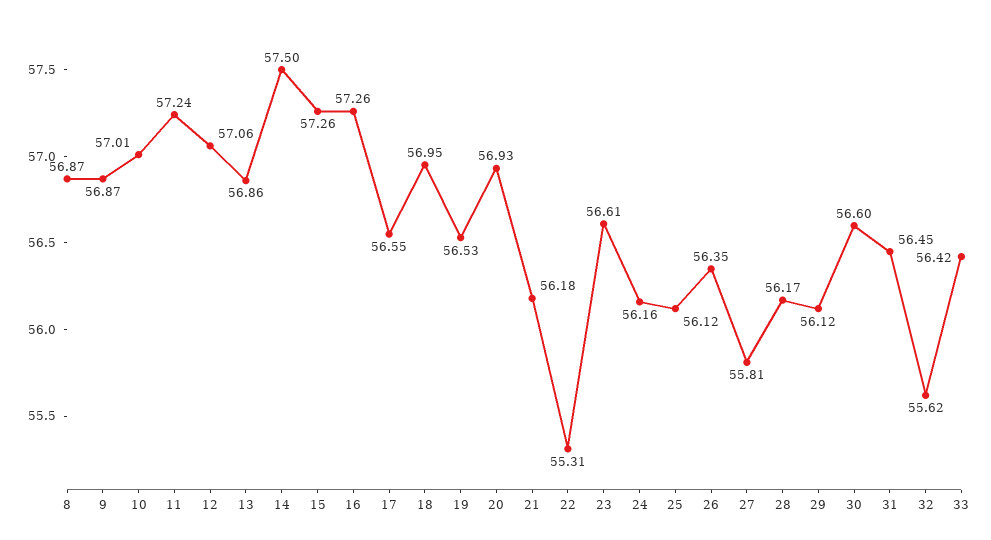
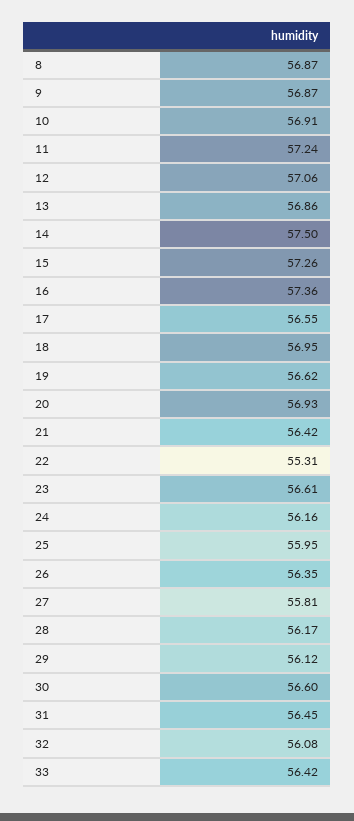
10: 57.01 -> 56.91
16: 57.26 -> 57.36
19: 56.53 -> 56.62
21: 56.18 -> 56.42
25: 56.12 -> 55.95
32: 55.62 -> 56.08

